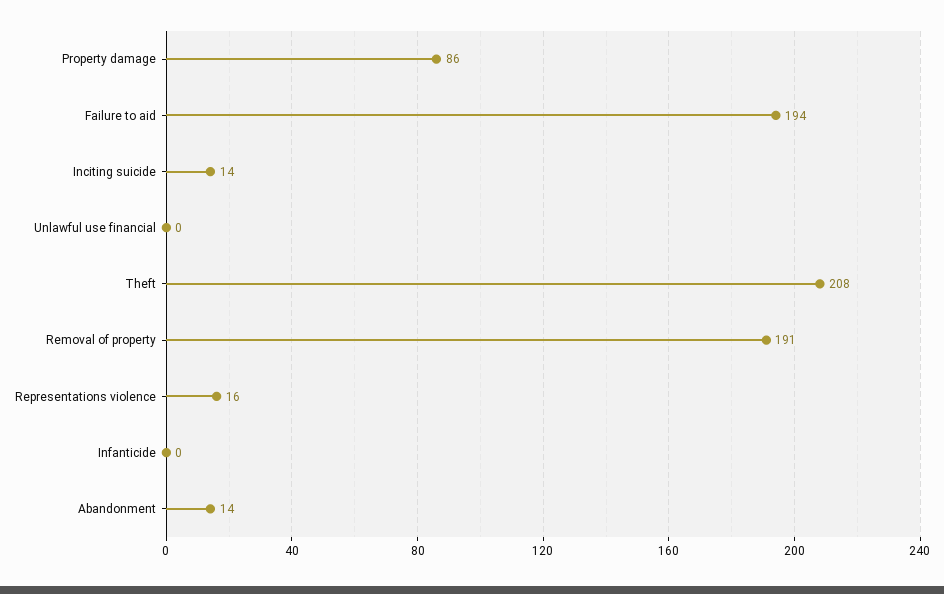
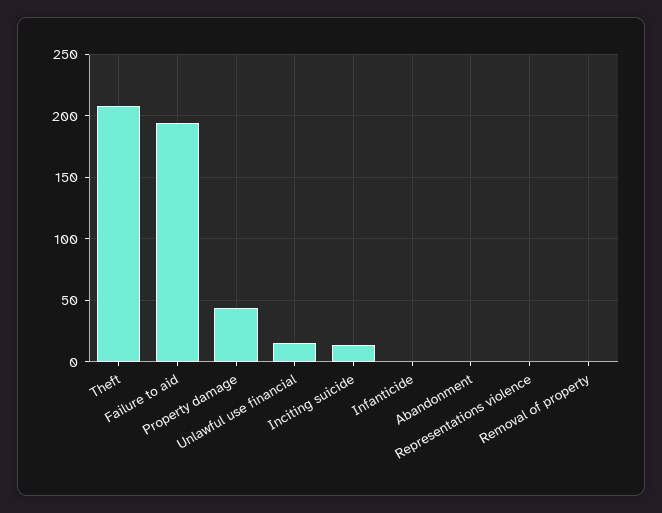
Property damage: 86 -> 45
Unlawful use financial: 0 -> 15
Removal of property: 191 -> 0
Representations violence: 16 -> 0
Abandonment: 14 -> 0

